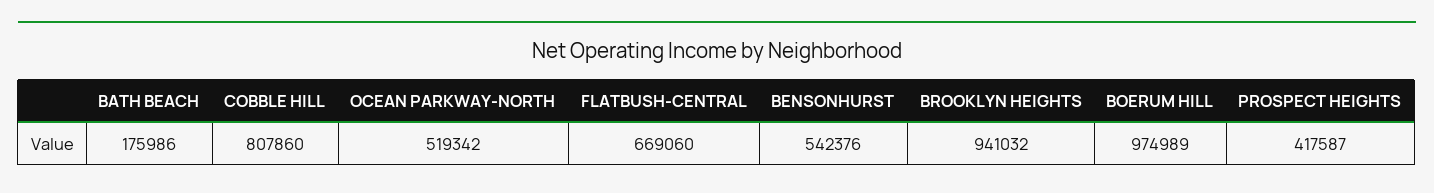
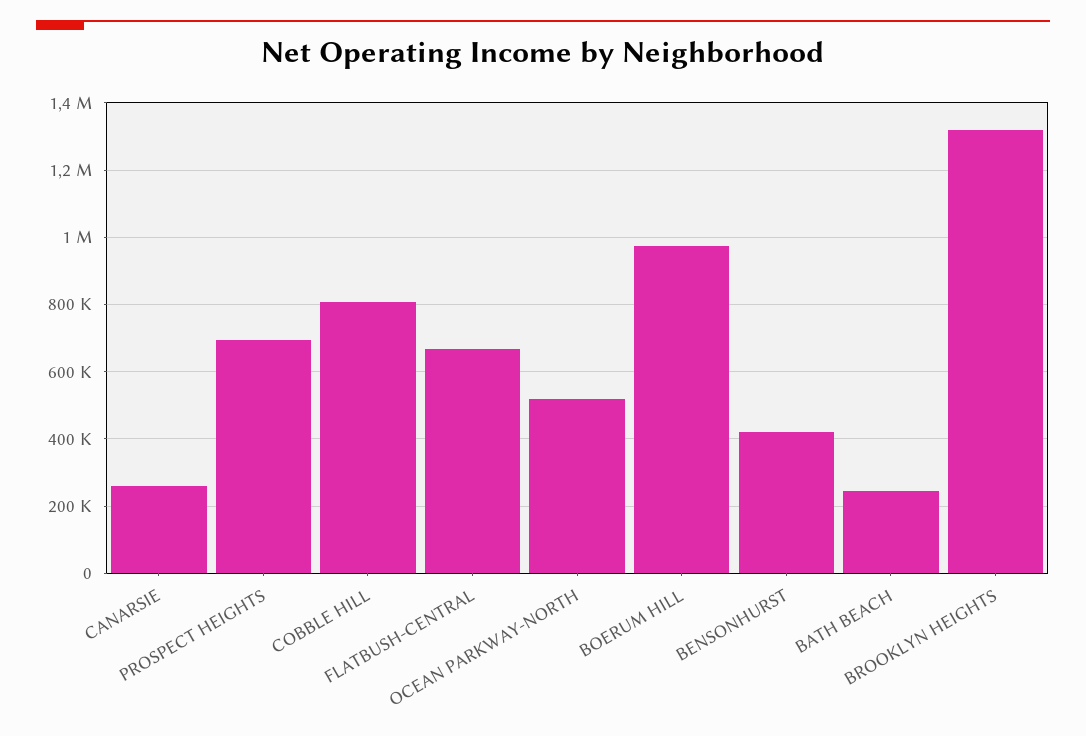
BATH BEACH: 175986 -> 240000
BENSONHURST: 542376 -> 420000
BROOKLYN HEIGHTS: 941032 -> 1320000
PROSPECT HEIGHTS: 417587 -> 700000
CANARSIE: none -> 260000

